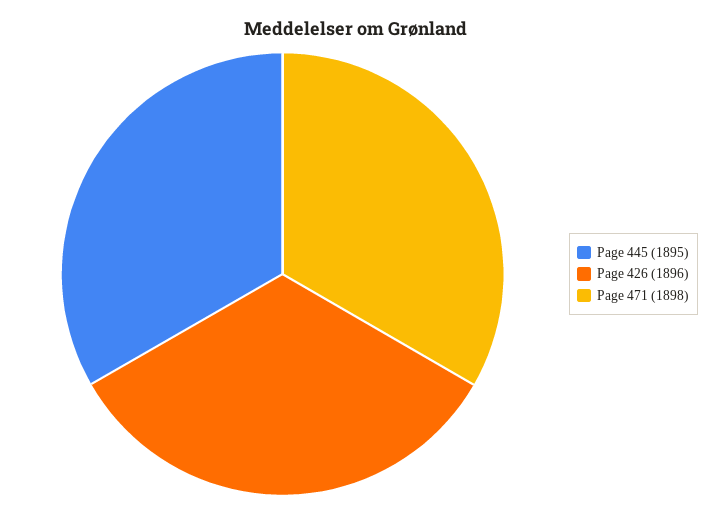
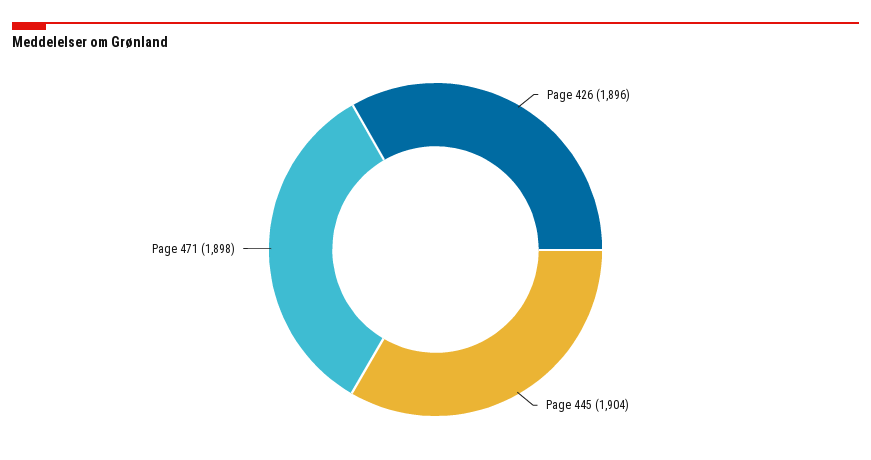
Page 445: 1895 -> 1904

